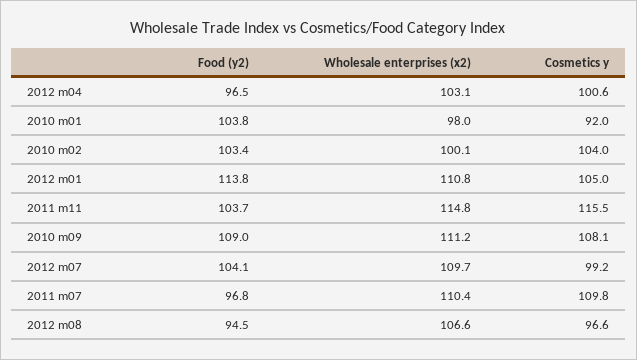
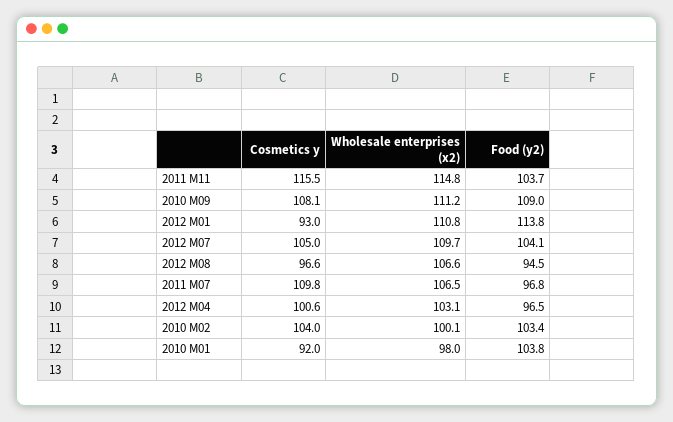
Cosmetics y, 2012 m01: 105 -> 93
Cosmetics y, 2012 m07: 99.2 -> 105
Wholesale enterprises (x2), 2011 m07: 110.4 -> 106.5

